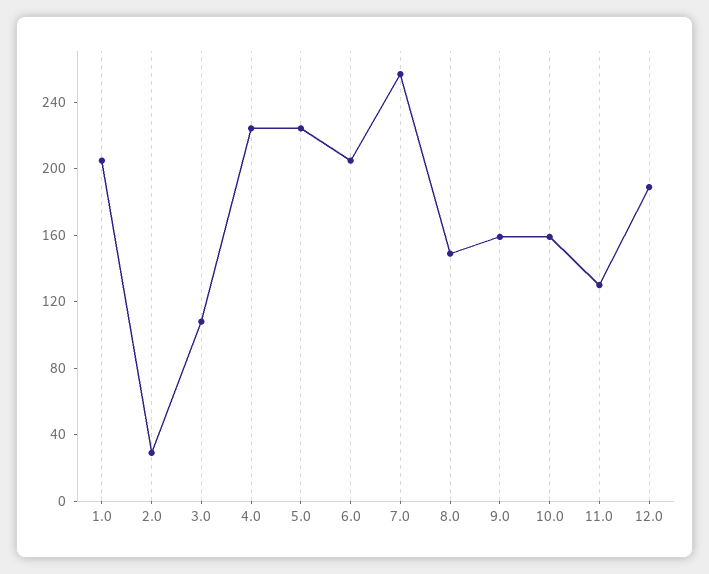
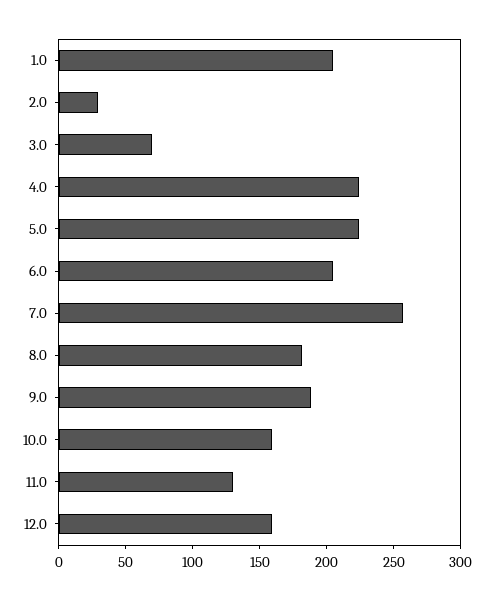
3.0: 110 -> 70
8.0: 150 -> 180
9.0: 160 -> 190
12.0: 190 -> 160

